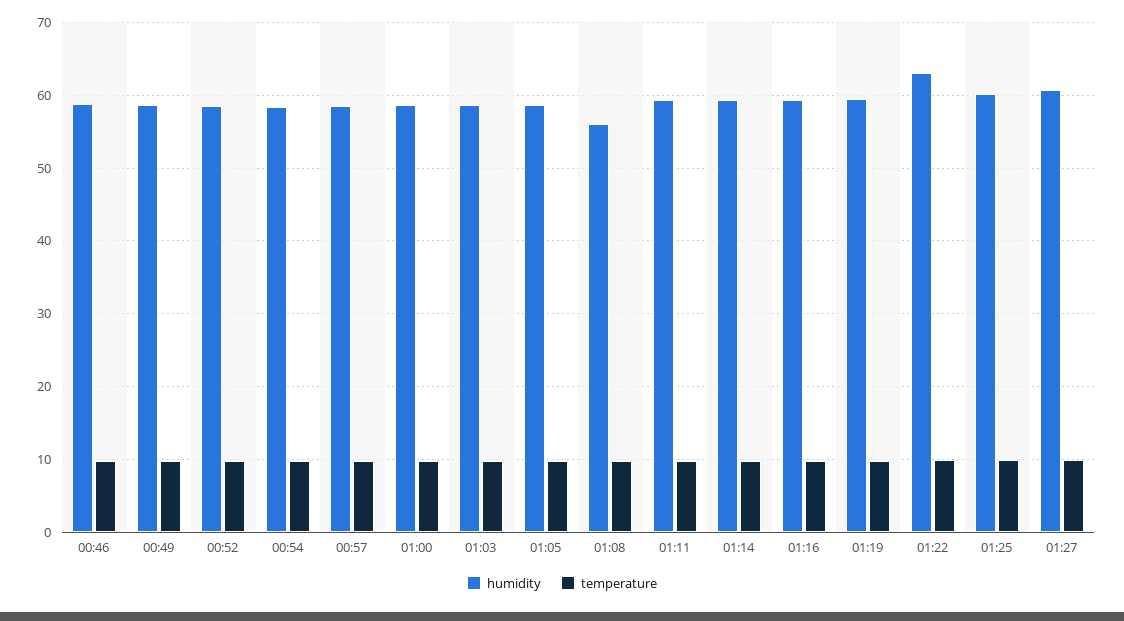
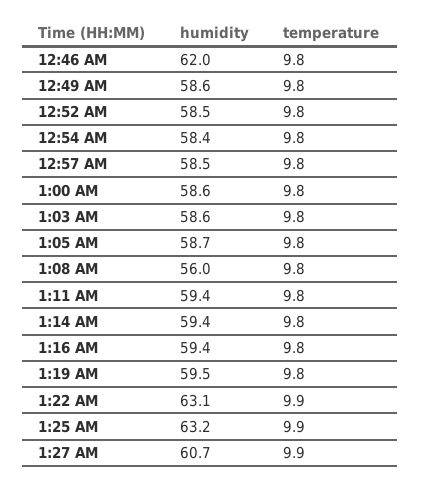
humidity, 00:46: 59 -> 62
humidity, 01:25: 60 -> 63.2

